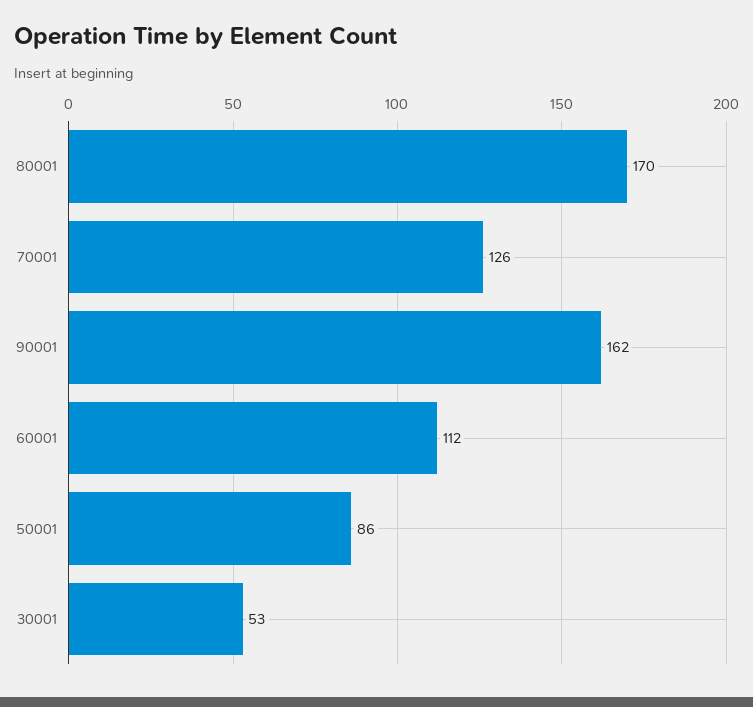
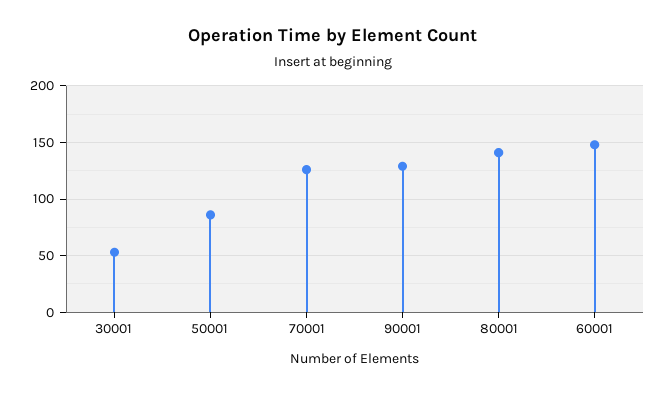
80001: 170 -> 140
90001: 162 -> 130
60001: 112 -> 150

